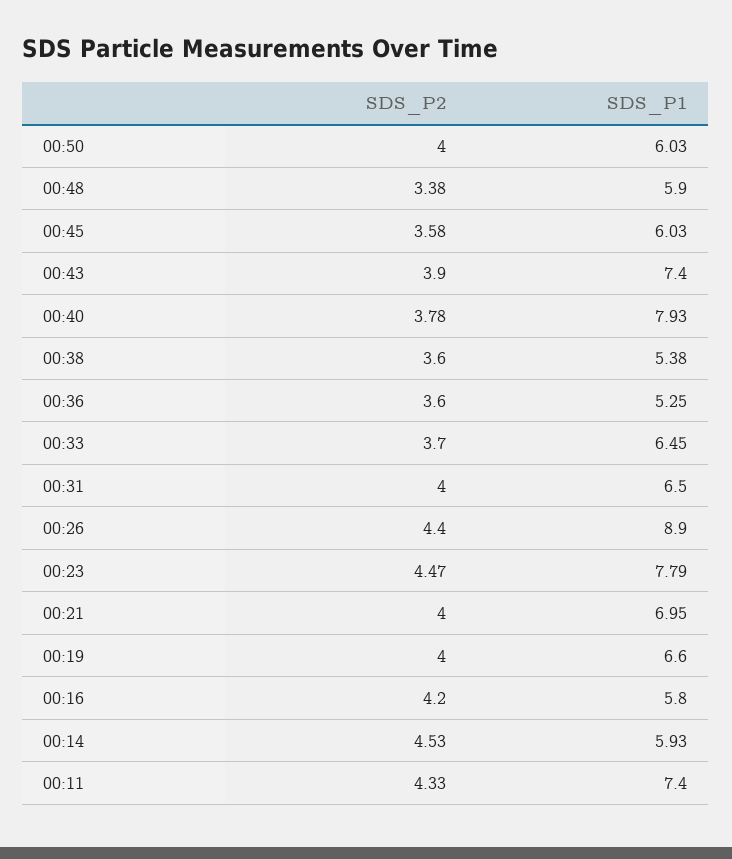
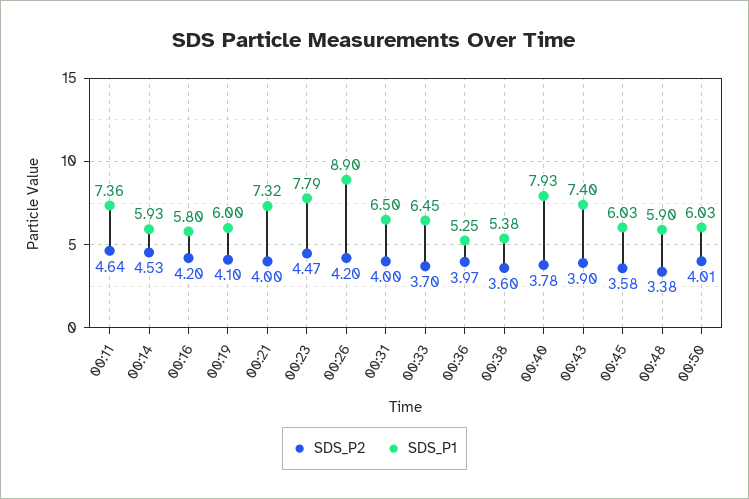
SDS_P2, 00:50: 4 -> 4.01
SDS_P2, 00:36: 3.6 -> 3.97
SDS_P2, 00:26: 4.4 -> 4.2
SDS_P1, 00:21: 6.95 -> 7.32
SDS_P2, 00:19: 4 -> 4.1
SDS_P1, 00:19: 6.6 -> 6
SDS_P2, 00:11: 4.33 -> 4.64
SDS_P1, 00:11: 7.4 -> 7.36

